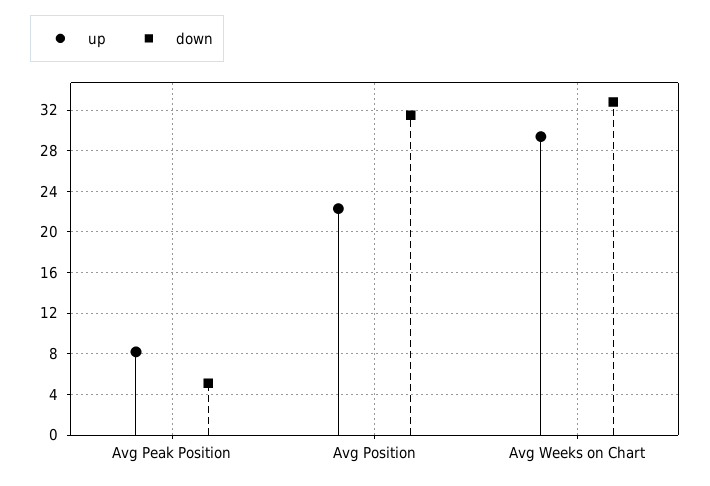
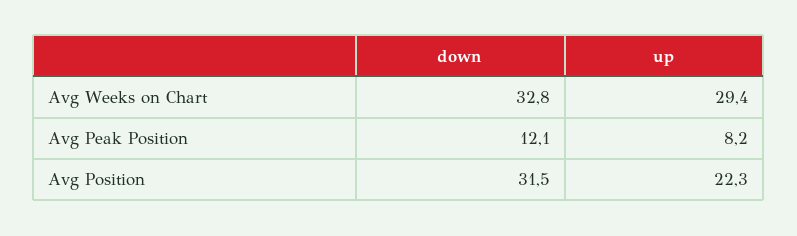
down, Avg Peak Position: 5 -> 12.1

